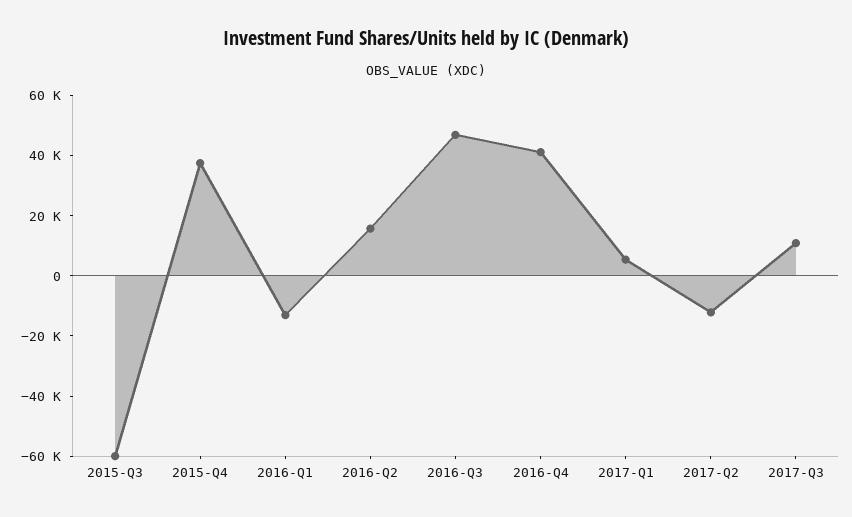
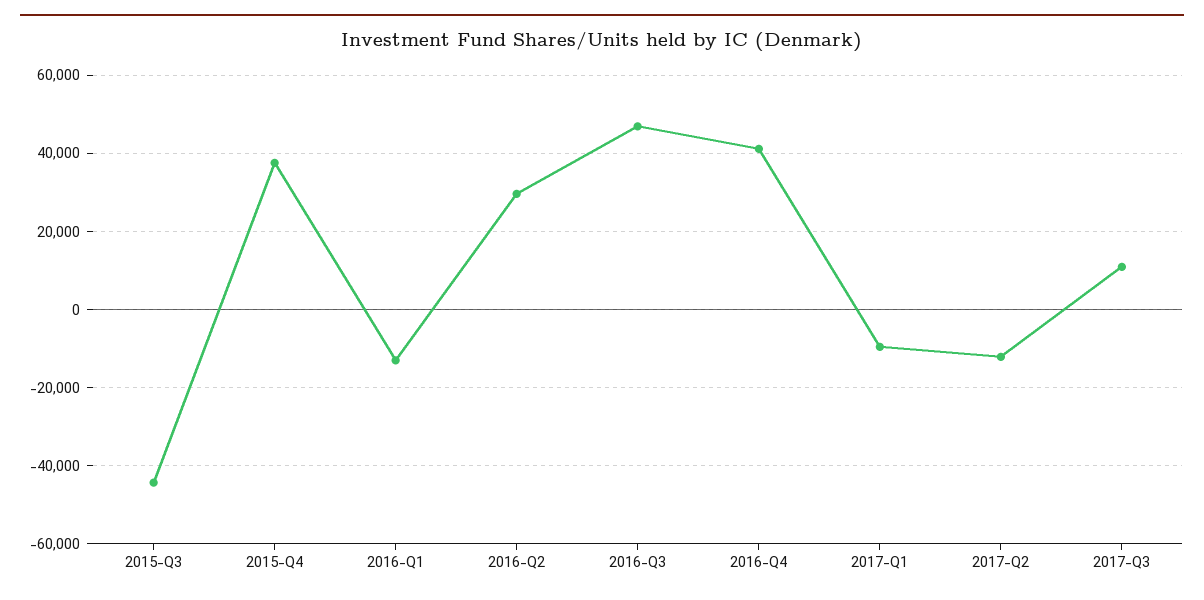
2015-Q3: -60000 -> -44000
2016-Q2: 15000 -> 30000
2017-Q1: 5000 -> -10000

